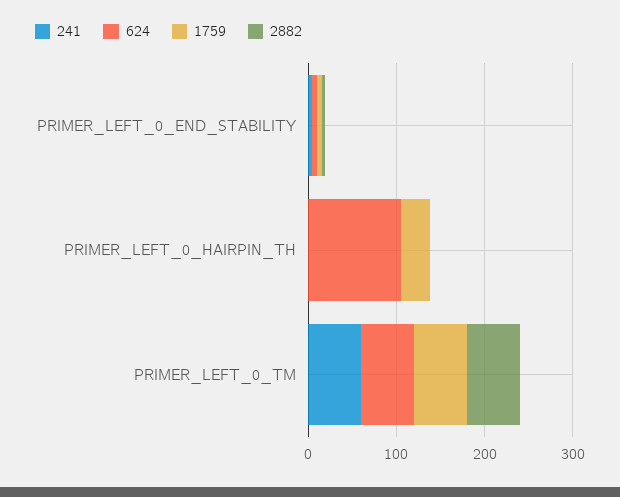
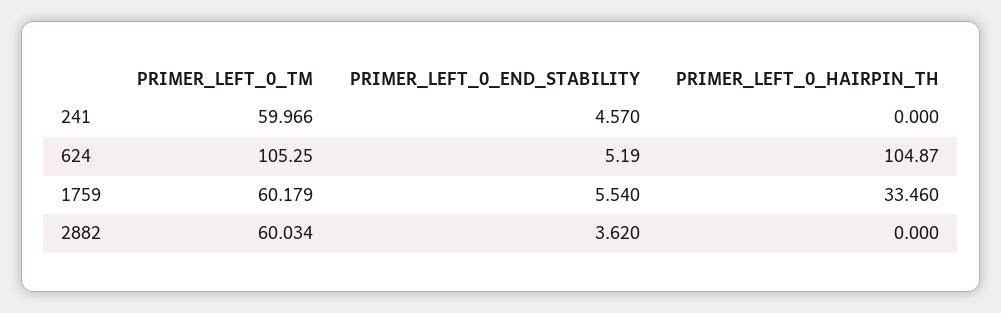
624, PRIMER_LEFT_0_TM: 60 -> 105.25

